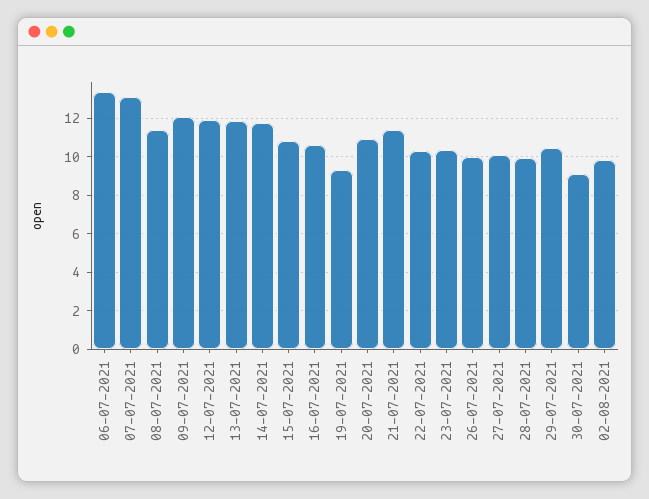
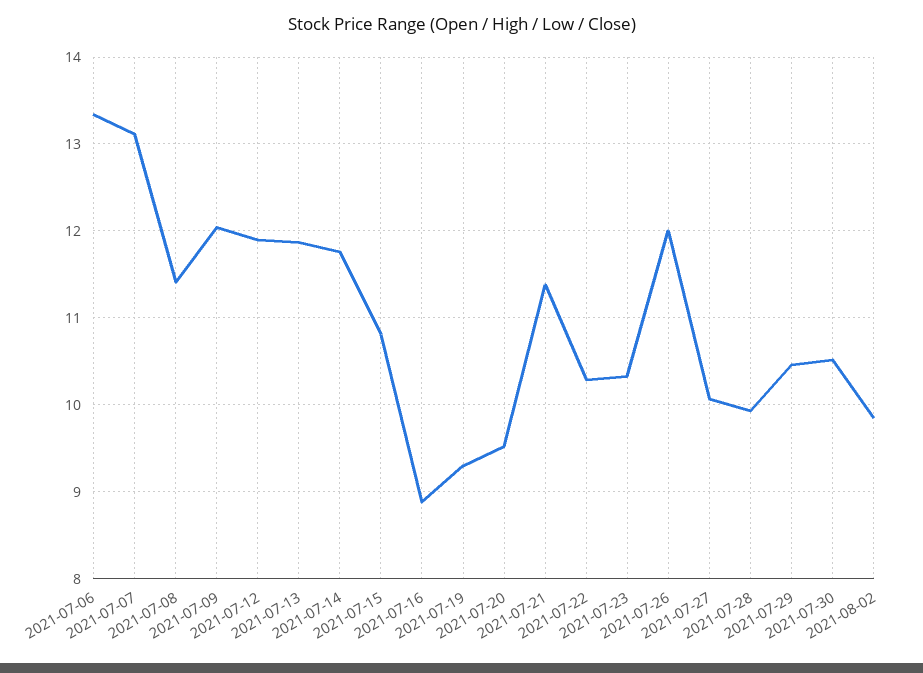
16-07-2021: 10.5 -> 8.9
20-07-2021: 11 -> 9.5
26-07-2021: 10 -> 12
30-07-2021: 9 -> 10.5

